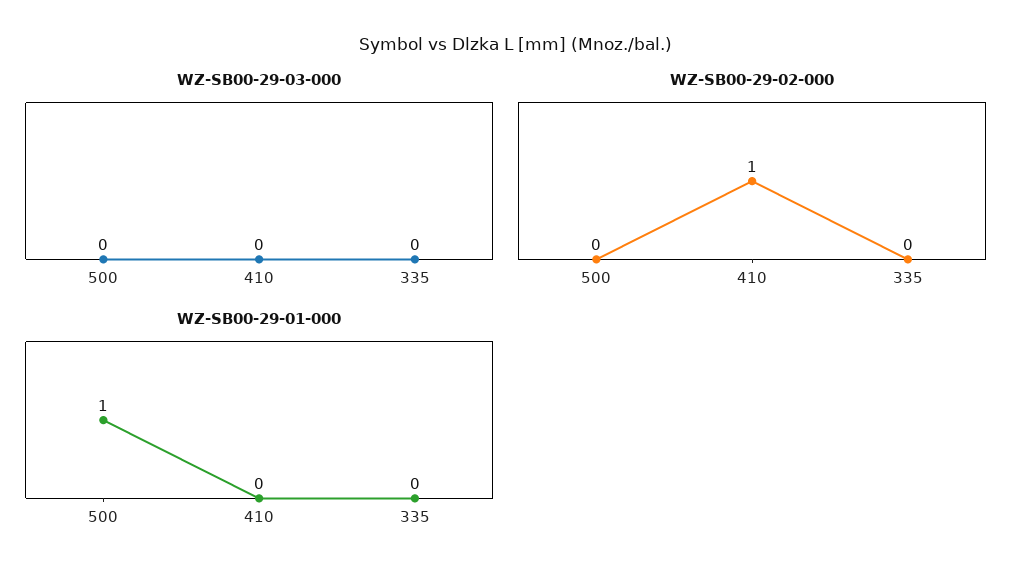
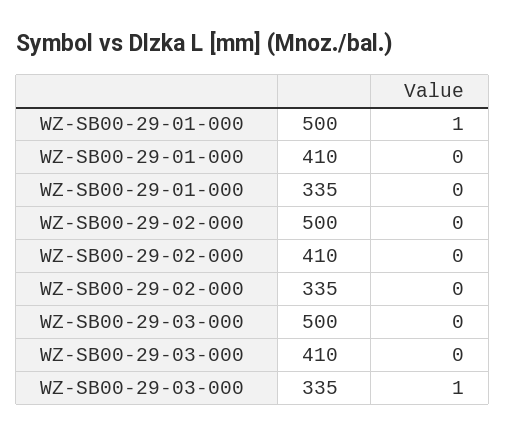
WZ-SB00-29-03-000, 335: 0 -> 1
WZ-SB00-29-02-000, 410: 1 -> 0

